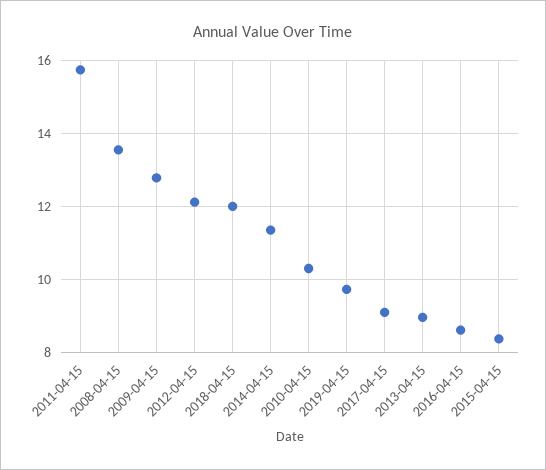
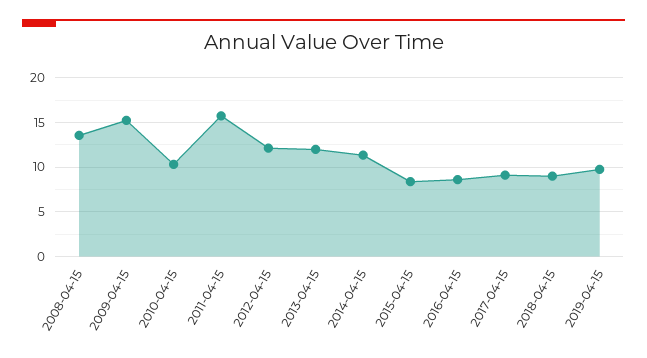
2009-04-15: 12.8 -> 15
2018-04-15: 12 -> 9
2013-04-15: 9 -> 12

